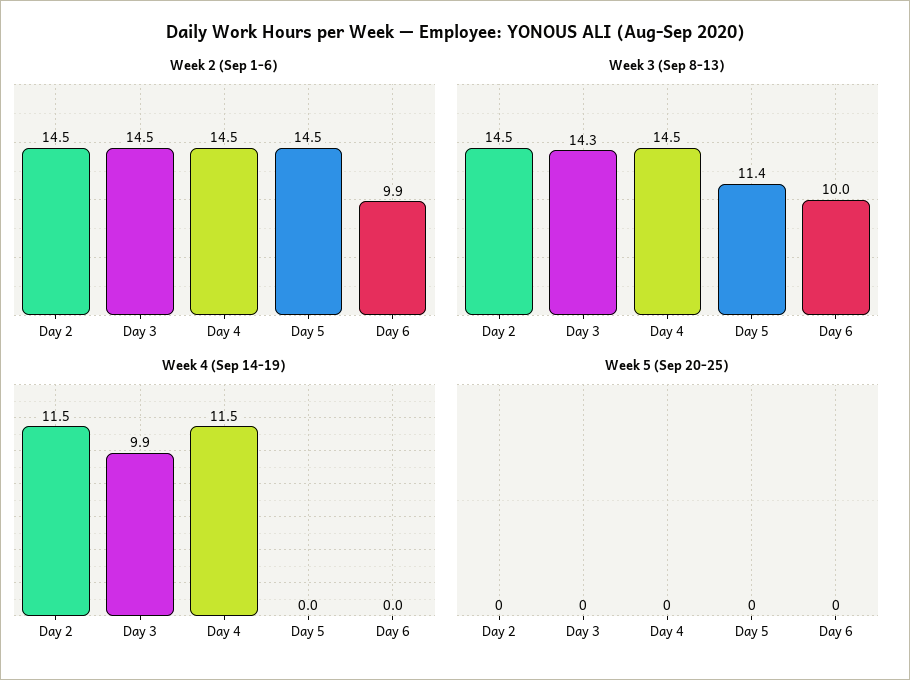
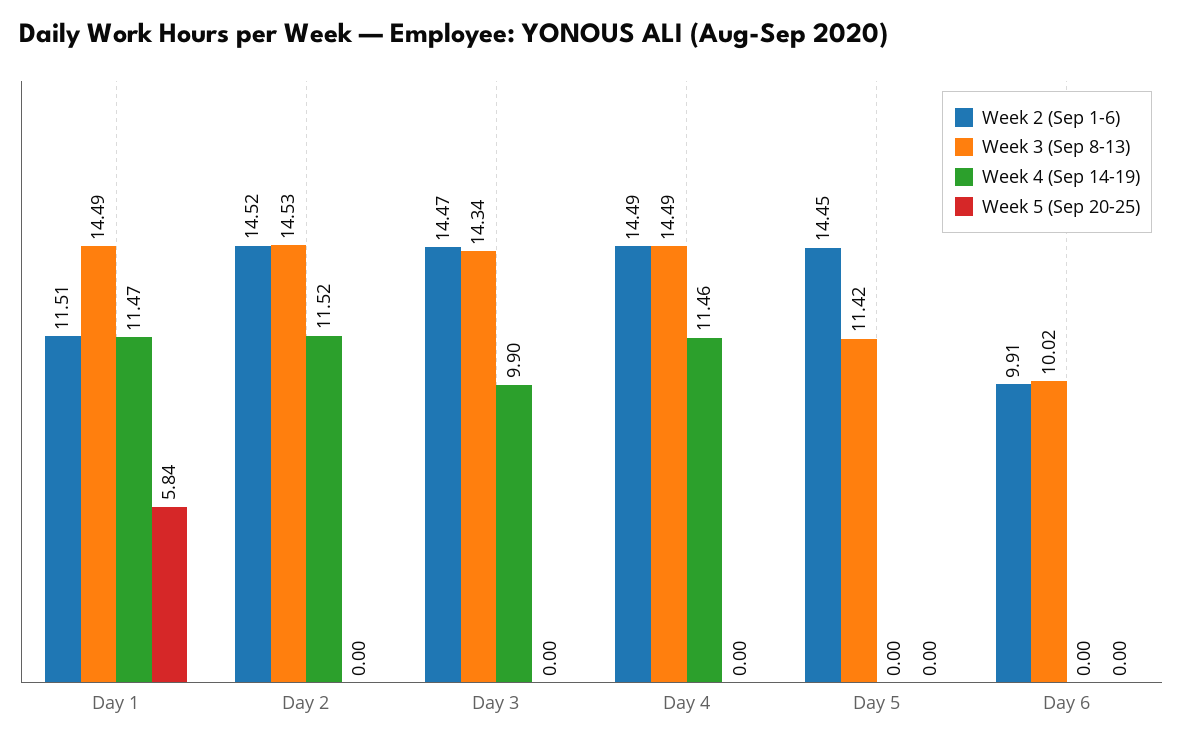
Week 2 (Sep 1-6), Day 1: none -> 11.51
Week 3 (Sep 8-13), Day 1: none -> 14.49
Week 4 (Sep 14-19), Day 1: none -> 11.47
Week 5 (Sep 20-25), Day 1: none -> 5.84

